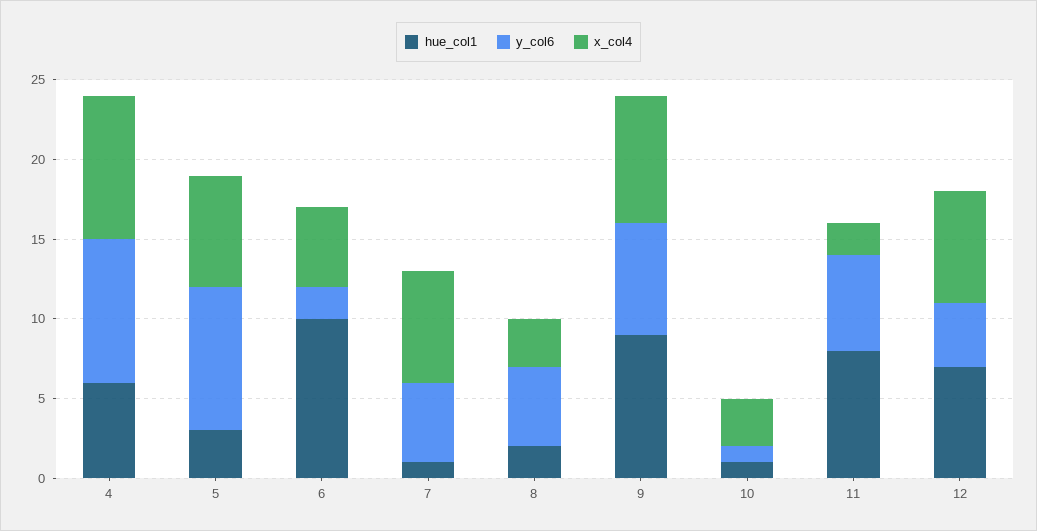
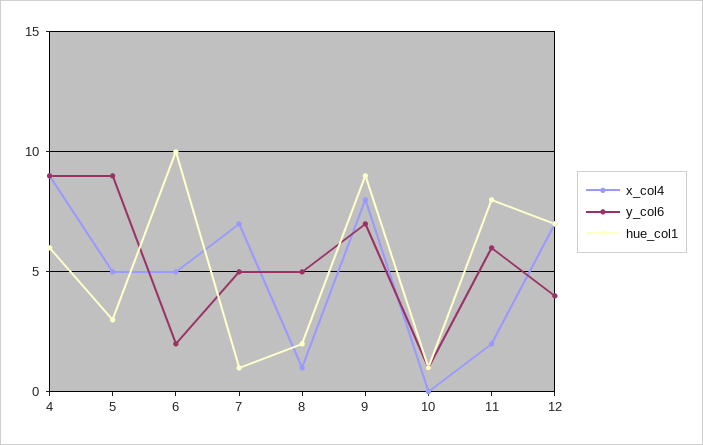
x_col4, 5: 7 -> 5
x_col4, 8: 3 -> 1
x_col4, 10: 3 -> 0

